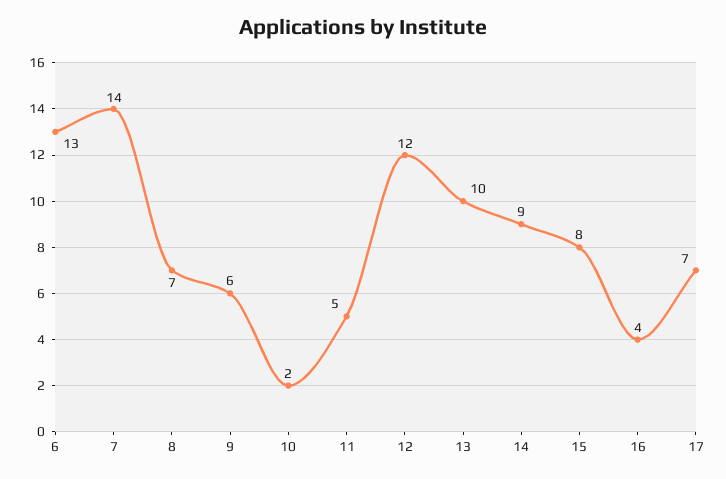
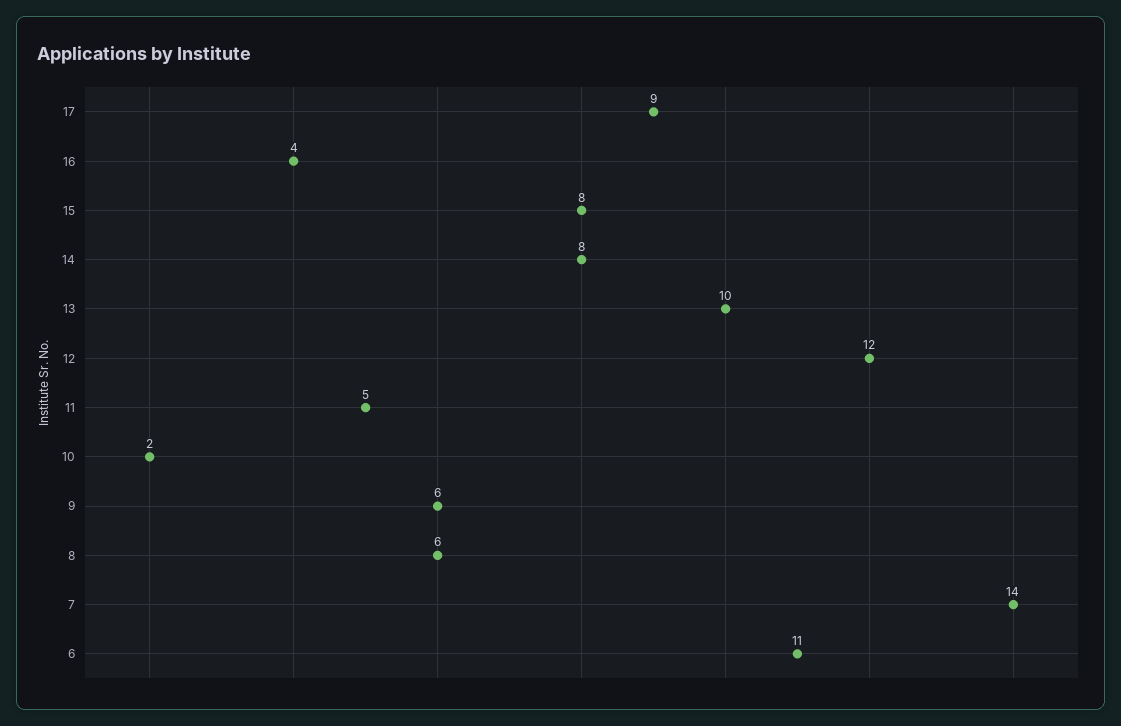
6: 13 -> 11
8: 7 -> 6
14: 9 -> 8
17: 7 -> 9

